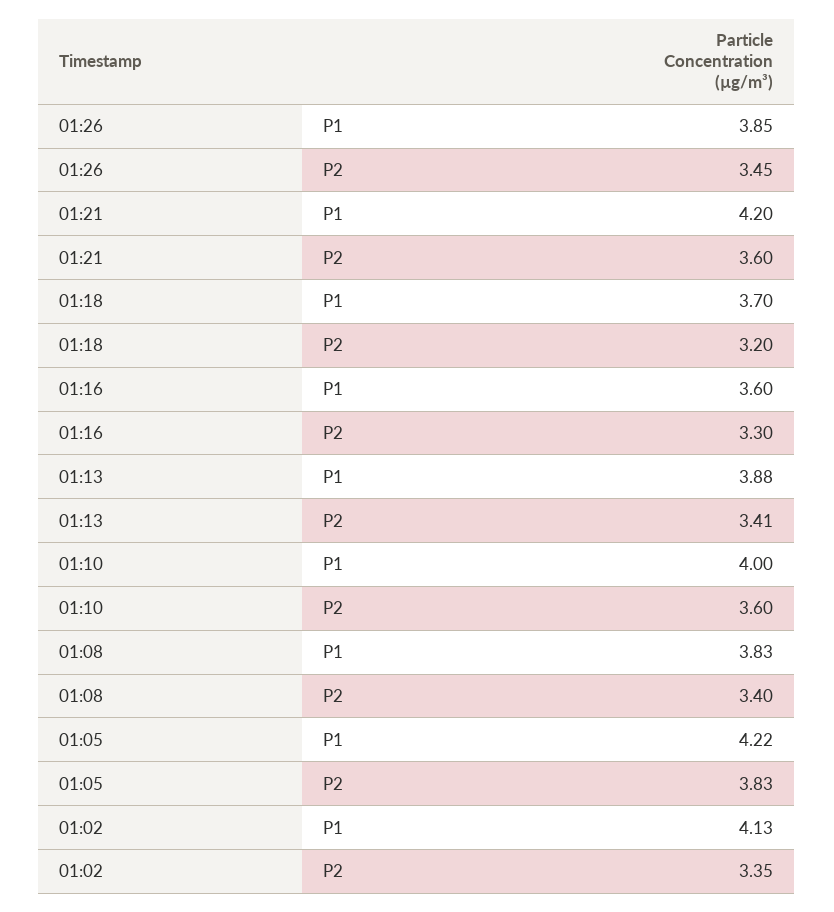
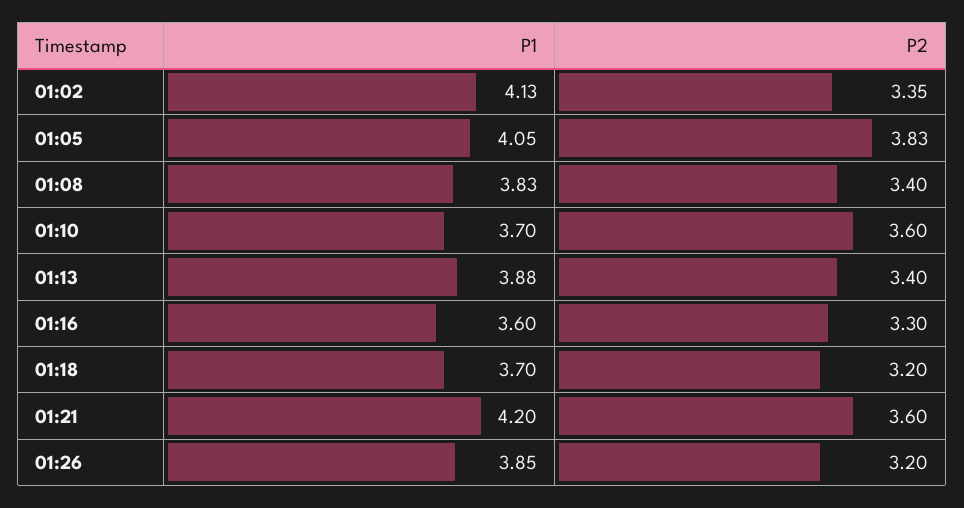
01:26, P2: 3.45 -> 3.2
01:13, P2: 3.41 -> 3.4
01:10, P1: 4 -> 3.7
01:05, P1: 4.22 -> 4.05

